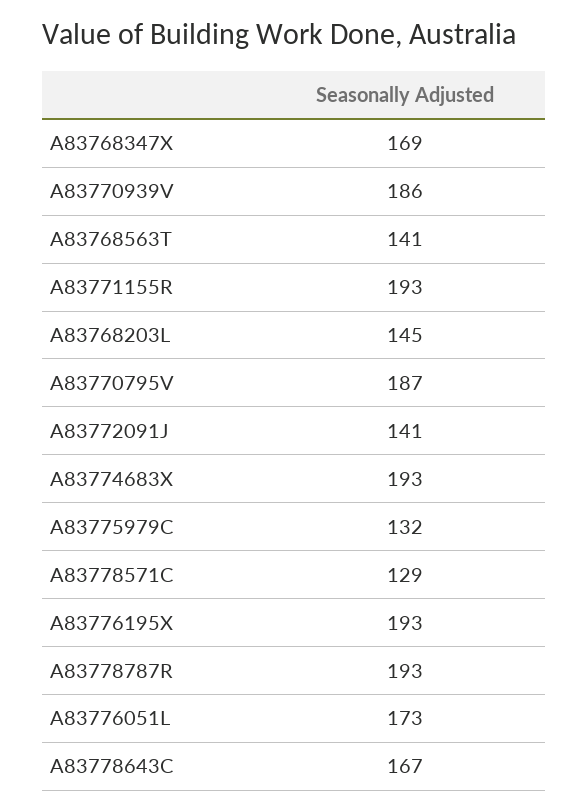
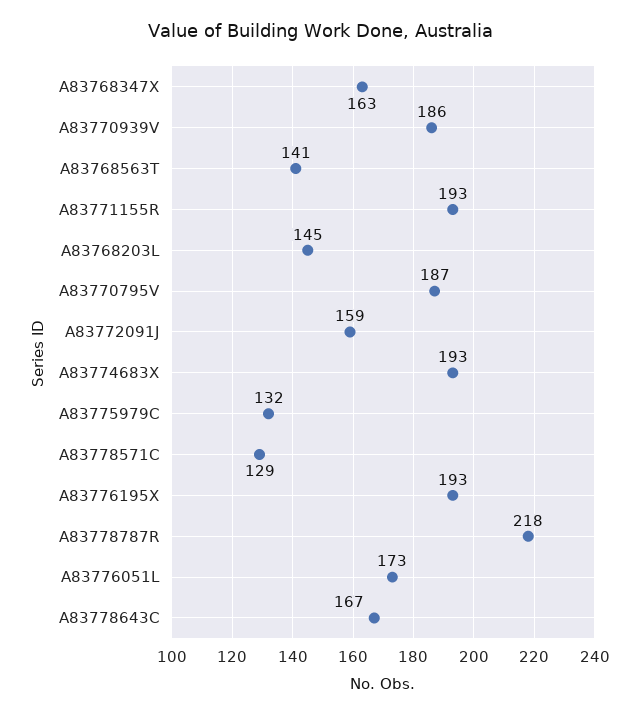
A83768347X: 169 -> 163
A83772091J: 141 -> 159
A83778787R: 193 -> 218

